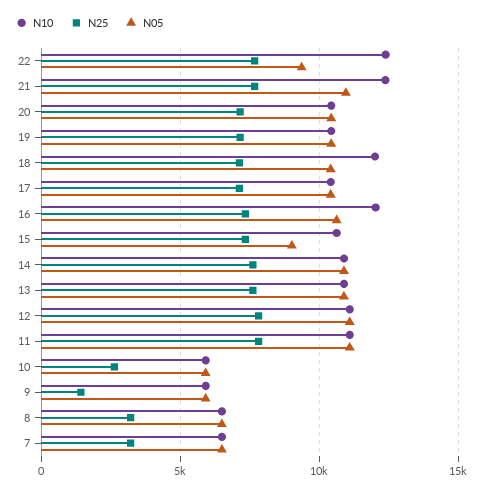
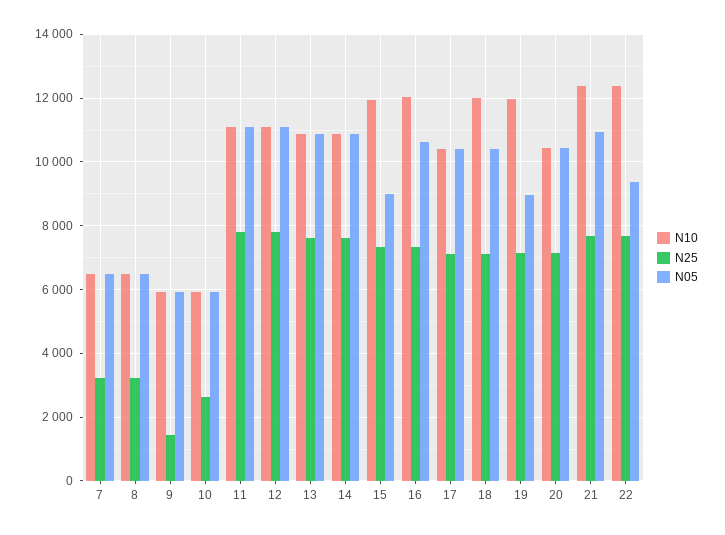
N10, 19: 10500 -> 12000
N05, 19: 10500 -> 9000
N10, 15: 10500 -> 12000

